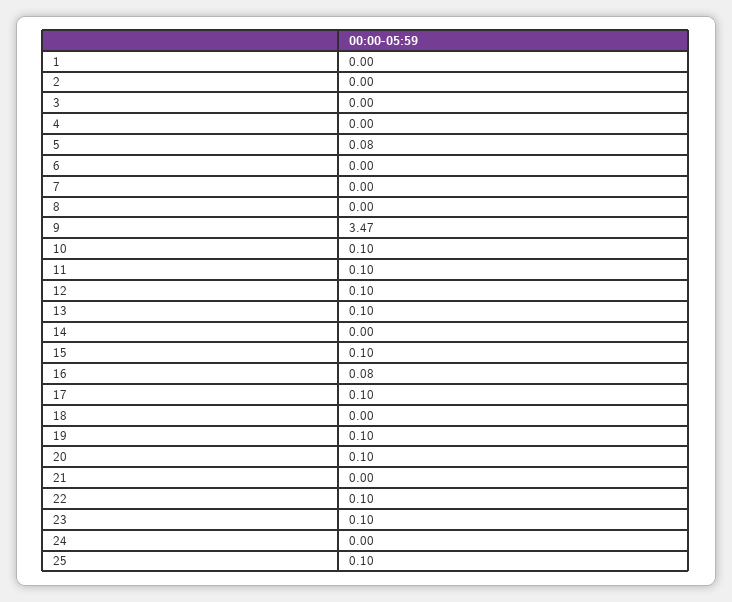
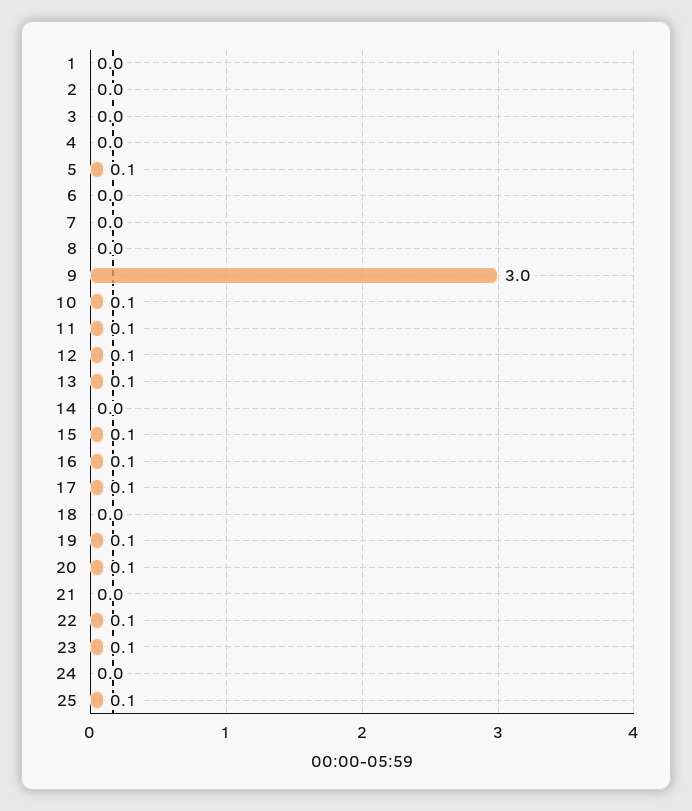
9: 3.47 -> 3

